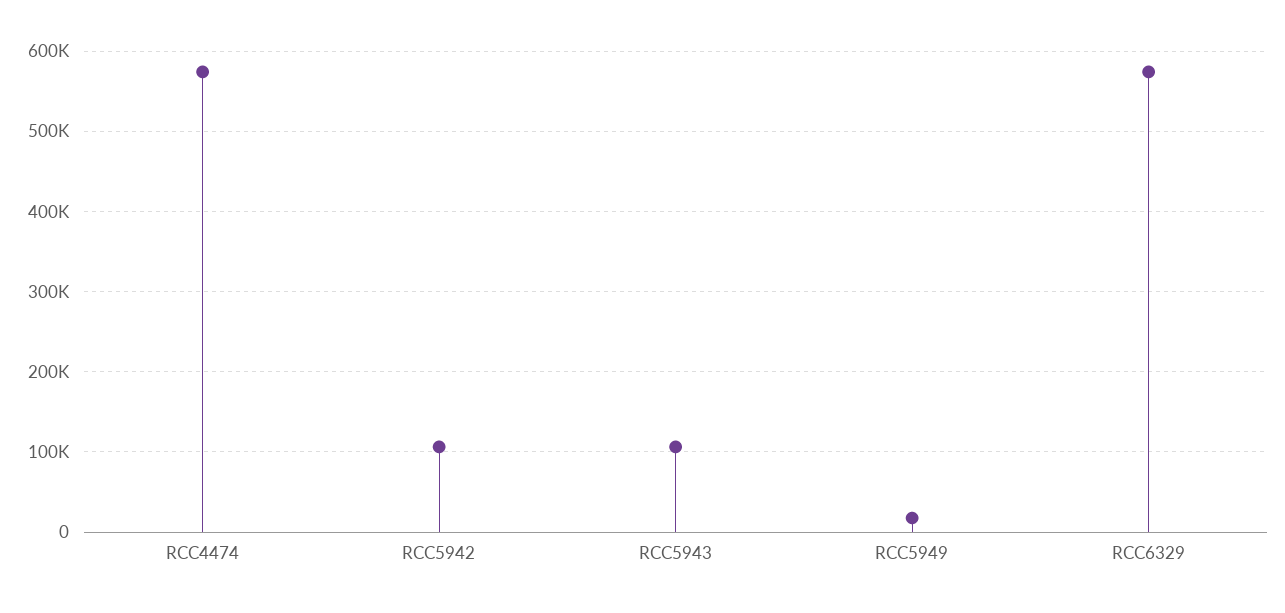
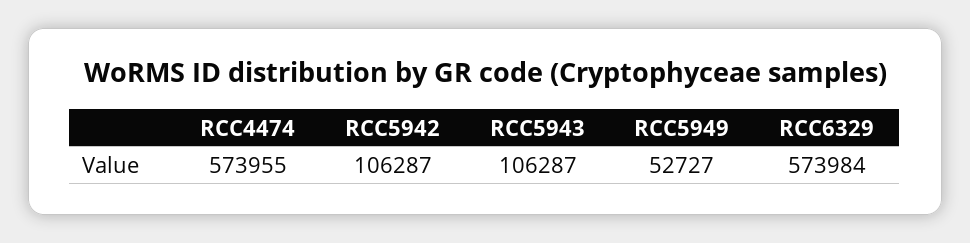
RCC5949: 20000 -> 52727

